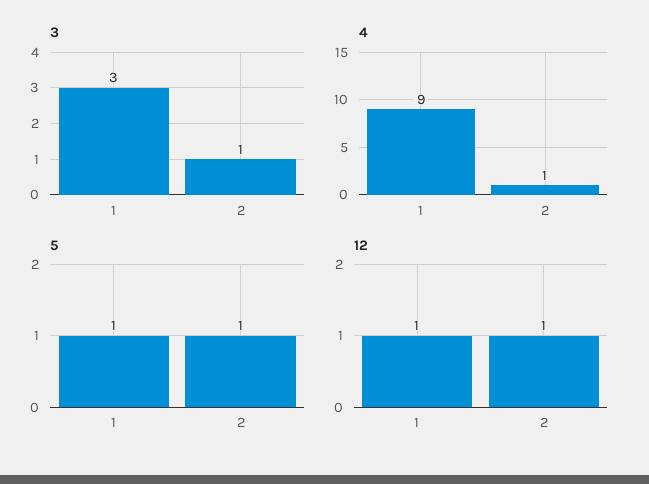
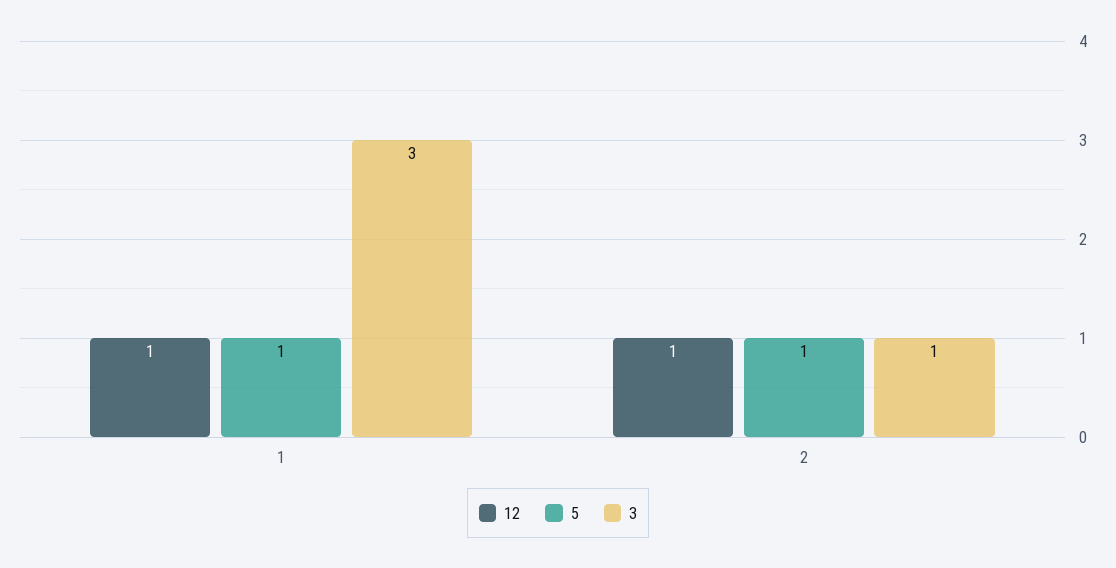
4, 1: 9 -> none
4, 2: 1 -> none

